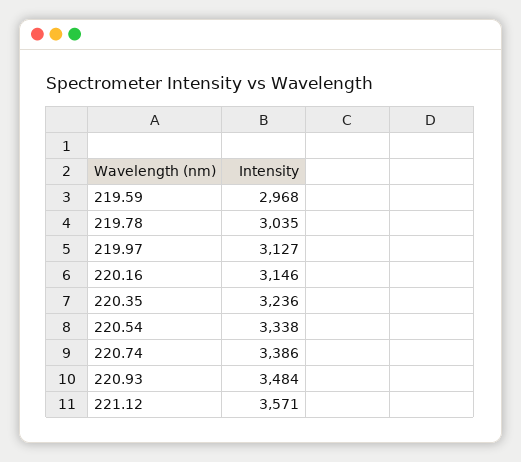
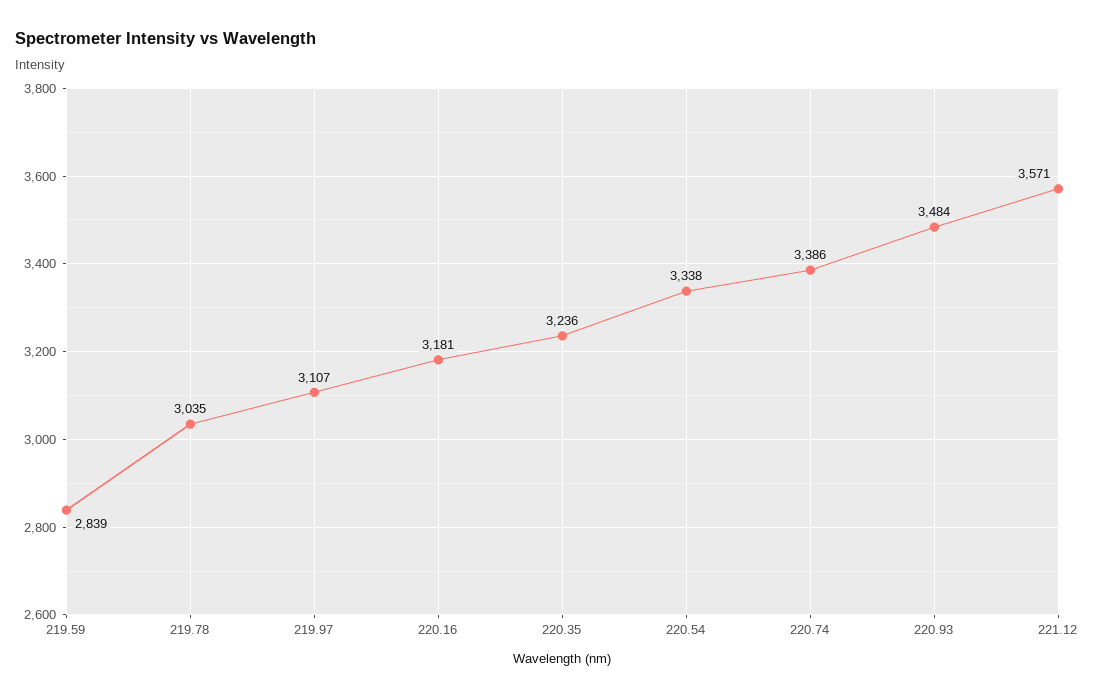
219.59: 2968 -> 2839
219.97: 3127 -> 3107
220.16: 3146 -> 3181

